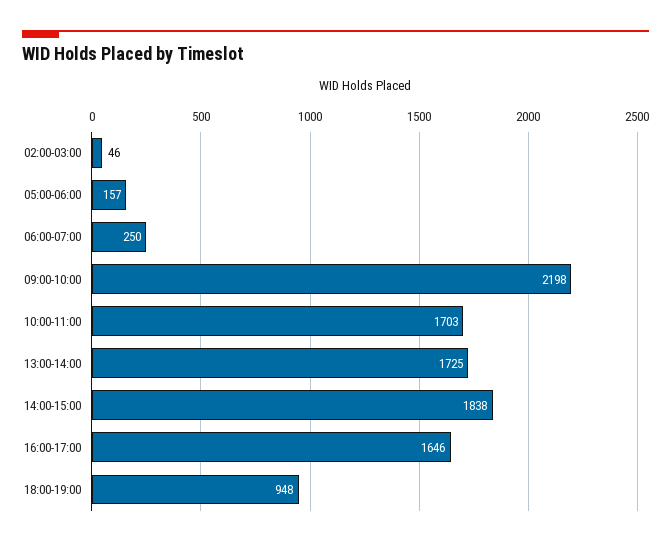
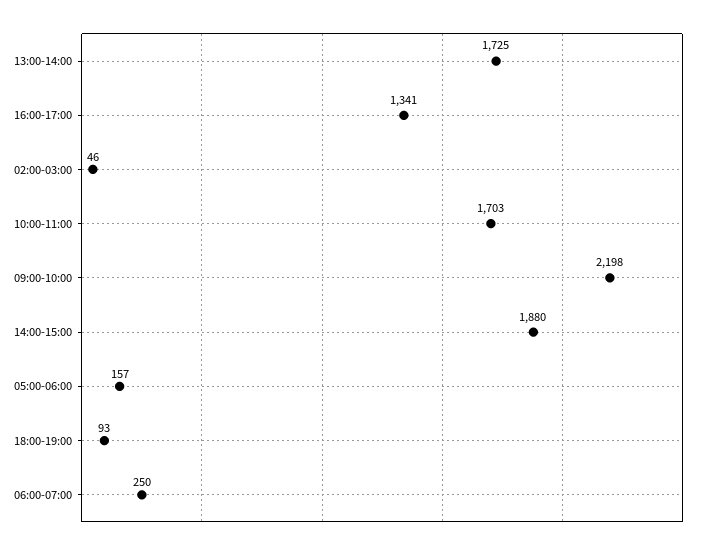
14:00-15:00: 1838 -> 1880
16:00-17:00: 1646 -> 1341
18:00-19:00: 948 -> 93

